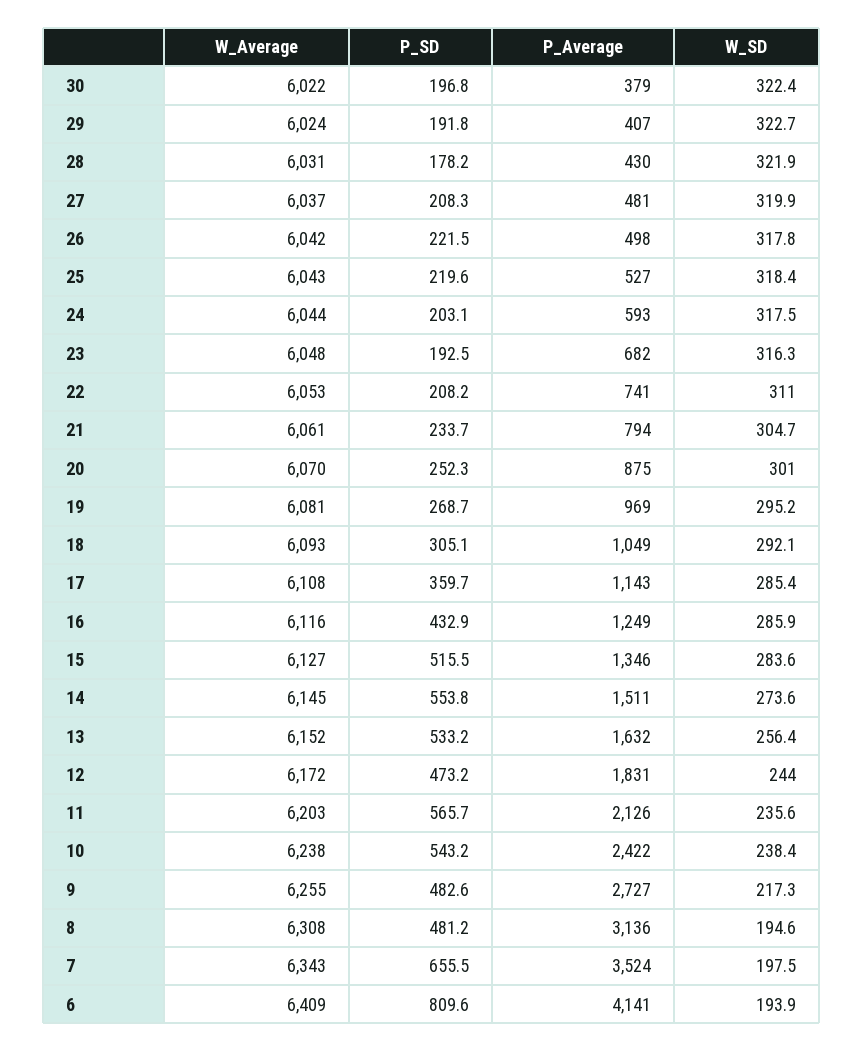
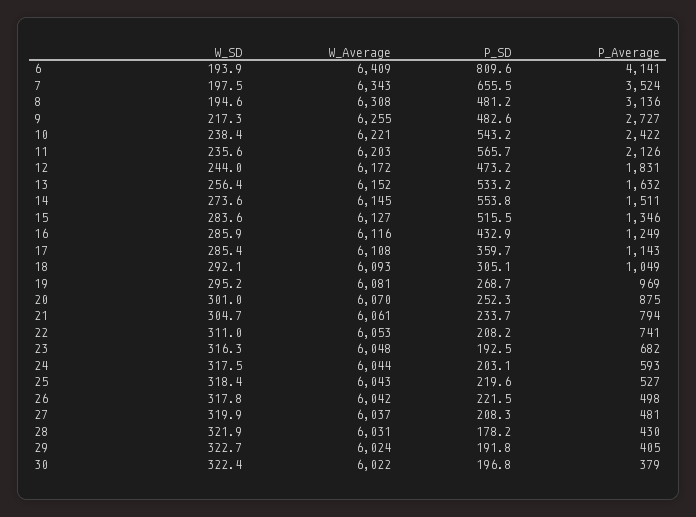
P_Average, 29: 407 -> 405
W_Average, 10: 6238 -> 6221

